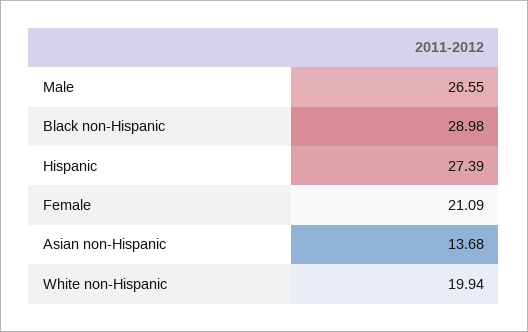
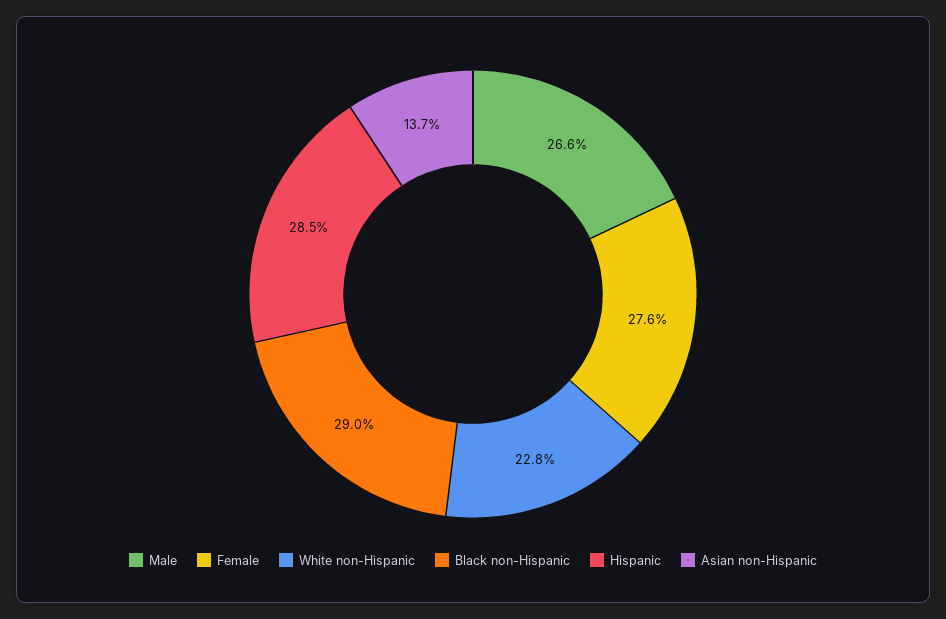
Hispanic: 27.39 -> 28.5
Female: 21.09 -> 27.6
White non-Hispanic: 19.94 -> 22.8

